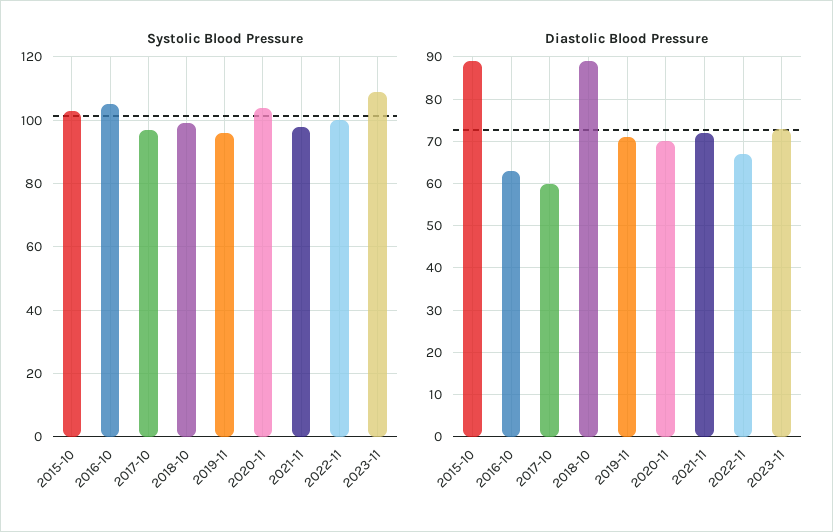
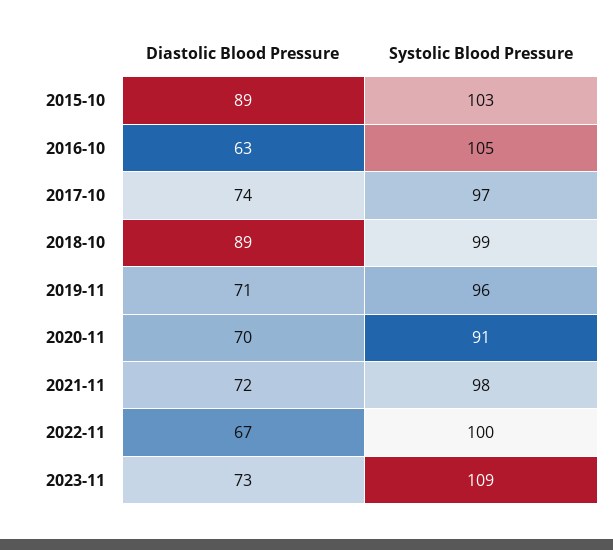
Systolic Blood Pressure, 2020-11: 105 -> 91
Diastolic Blood Pressure, 2017-10: 60 -> 74

